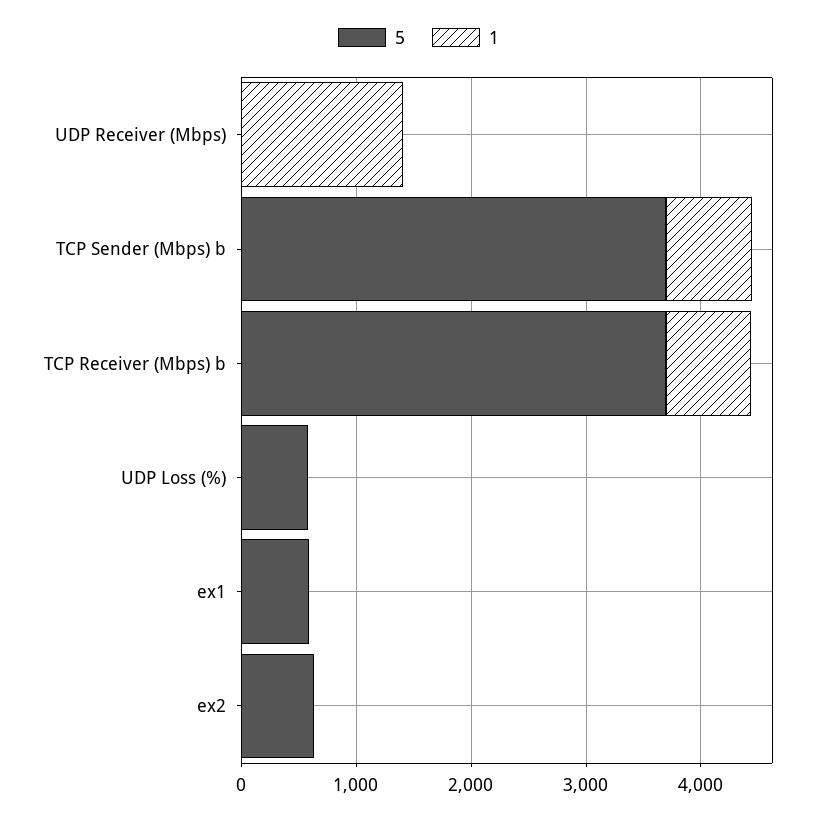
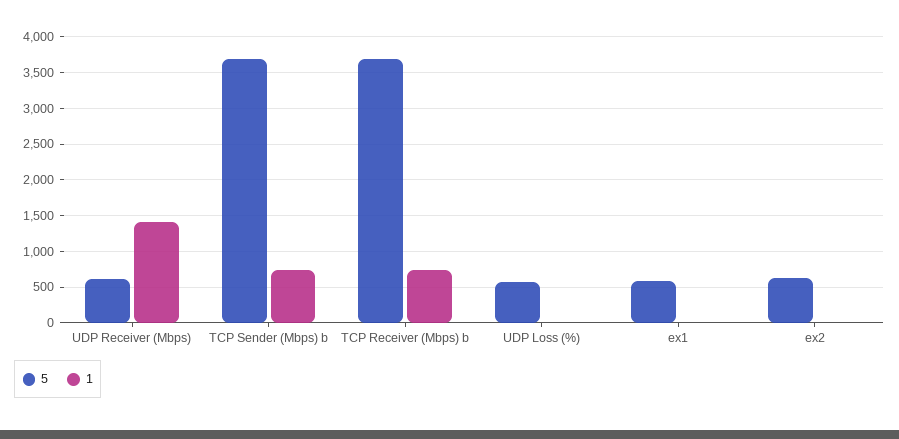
5, UDP Receiver (Mbps): 0 -> 600

